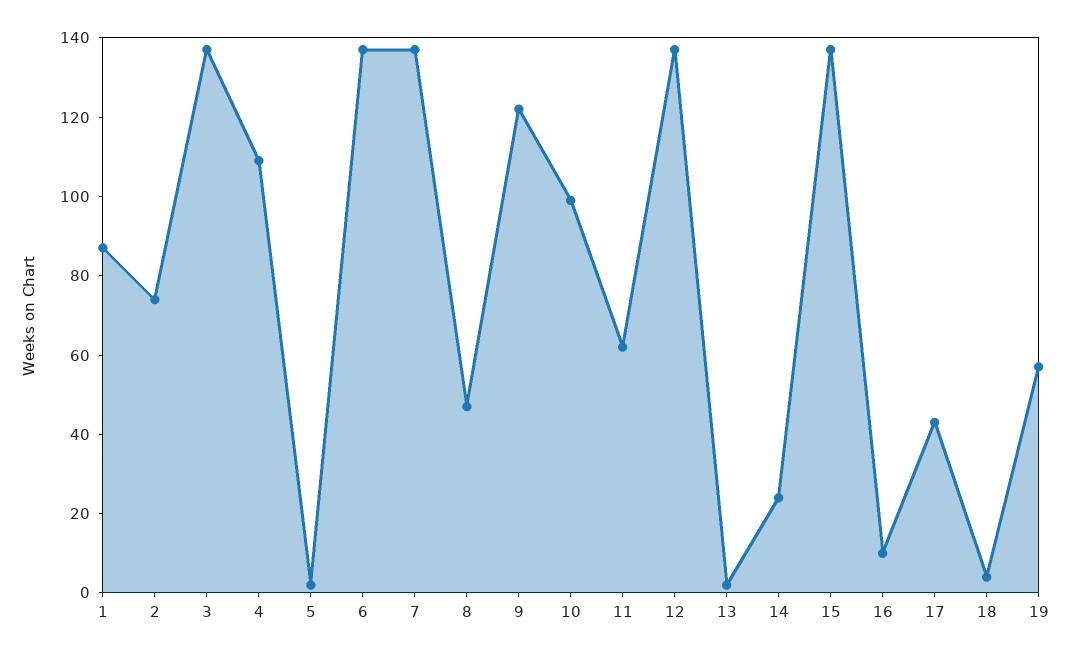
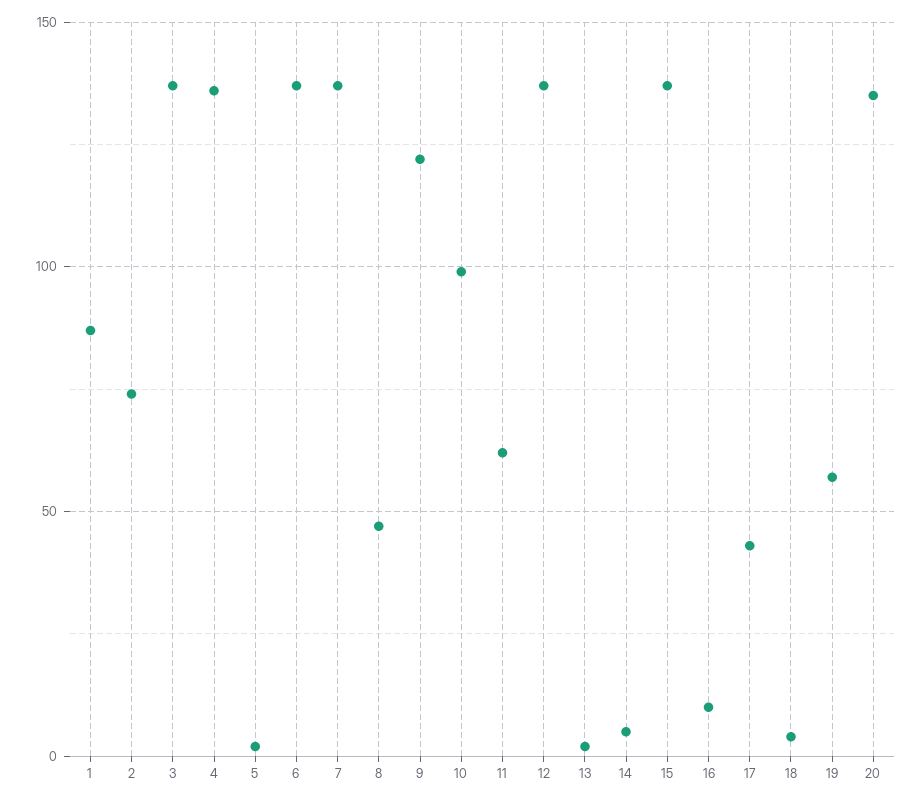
4: 110 -> 135
14: 25 -> 5
20: none -> 135

